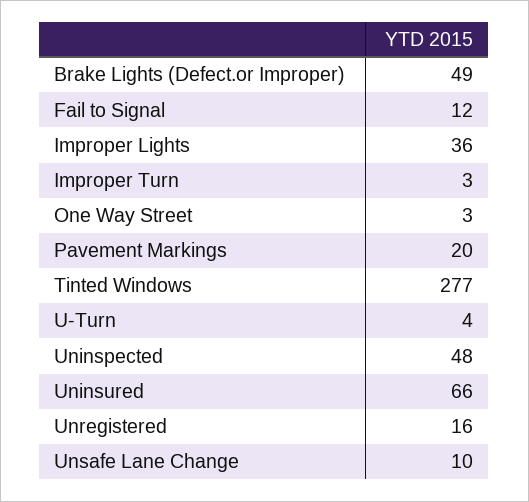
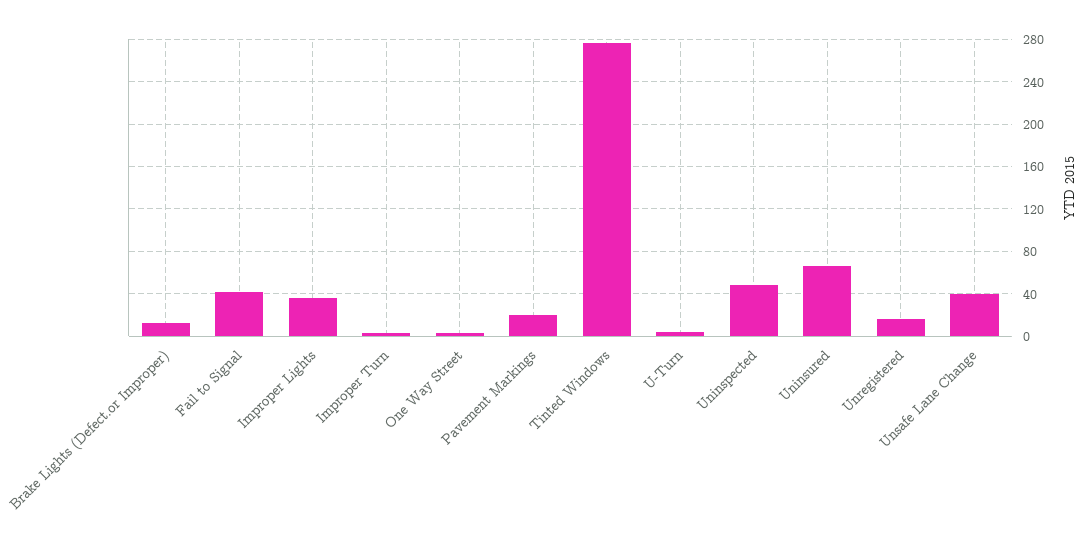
Brake Lights (Defect.or Improper): 49 -> 10
Fail to Signal: 12 -> 40
Unsafe Lane Change: 10 -> 40

